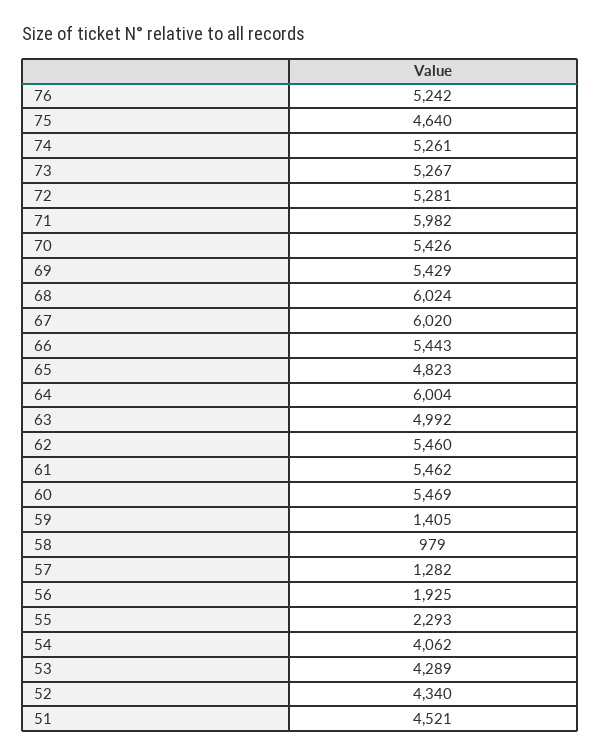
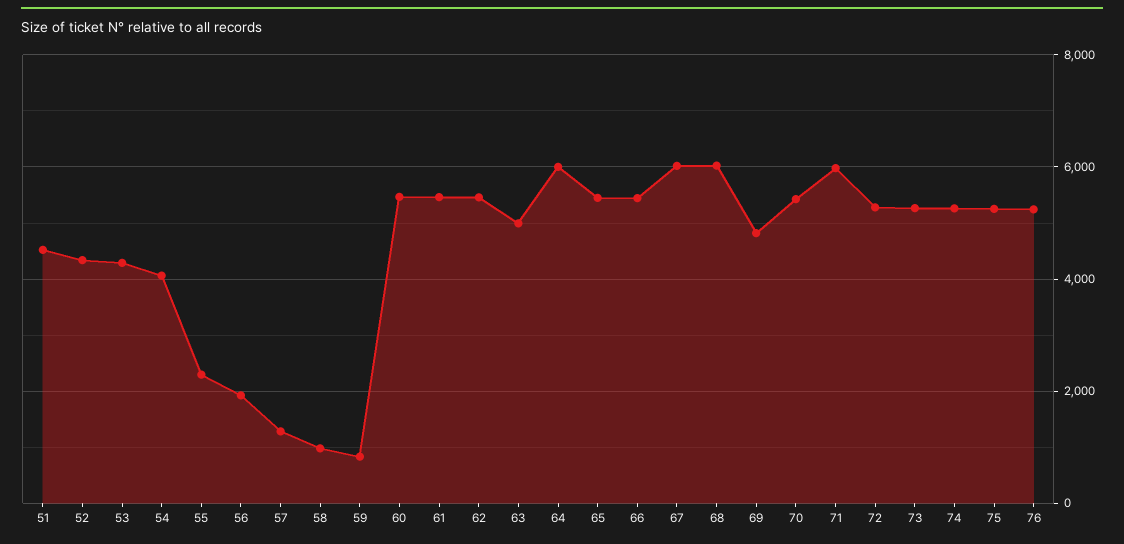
75: 4640 -> 5200
69: 5429 -> 4800
65: 4823 -> 5400
59: 1405 -> 800

